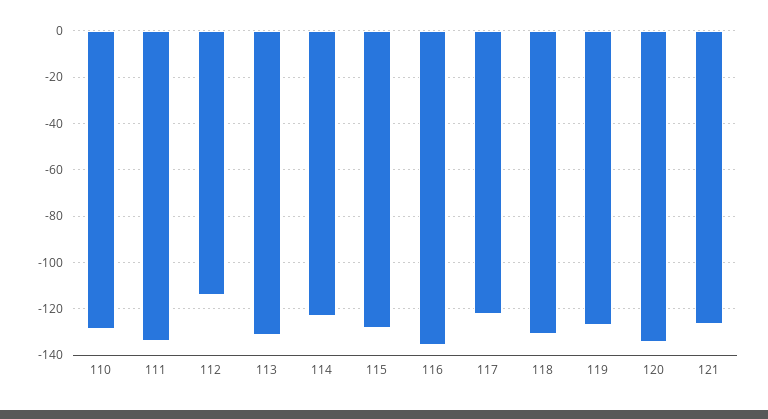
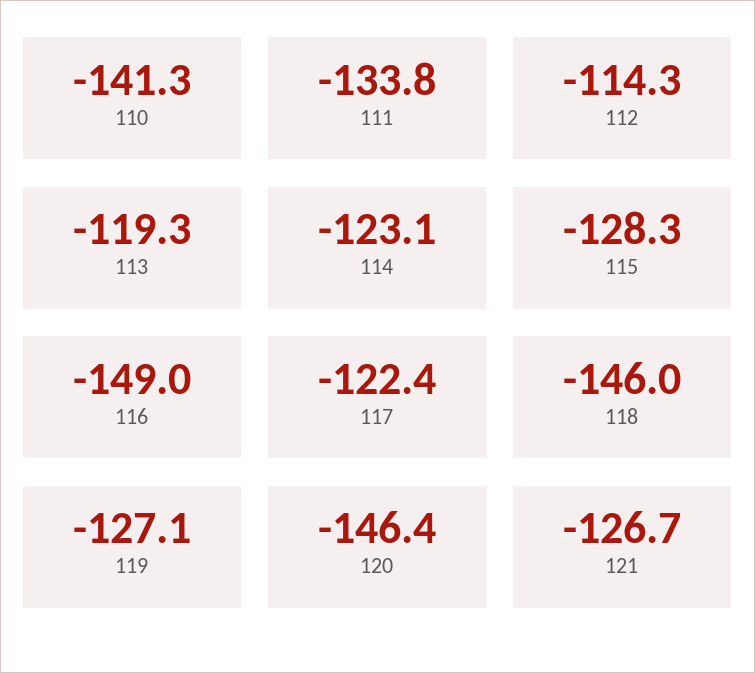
110: -130 -> -141.3
113: -130 -> -119.3
116: -135 -> -149
118: -130 -> -146
120: -135 -> -146.4

